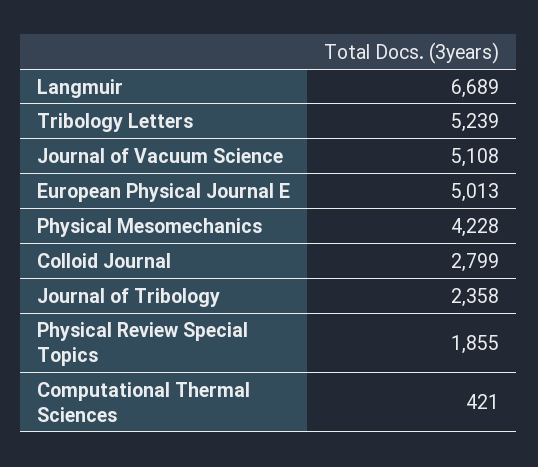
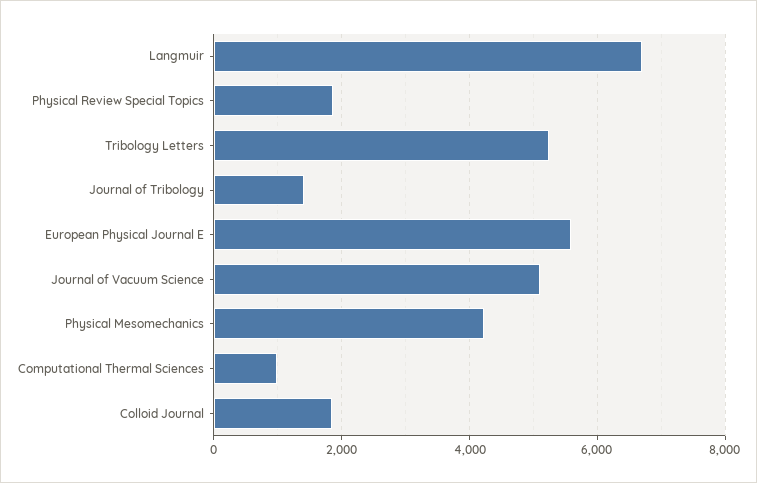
European Physical Journal E: 5013 -> 5600
Colloid Journal: 2799 -> 1800
Journal of Tribology: 2358 -> 1400
Computational Thermal Sciences: 421 -> 1000

